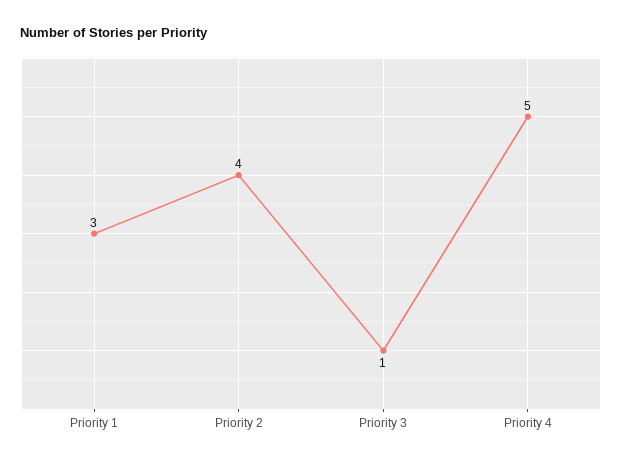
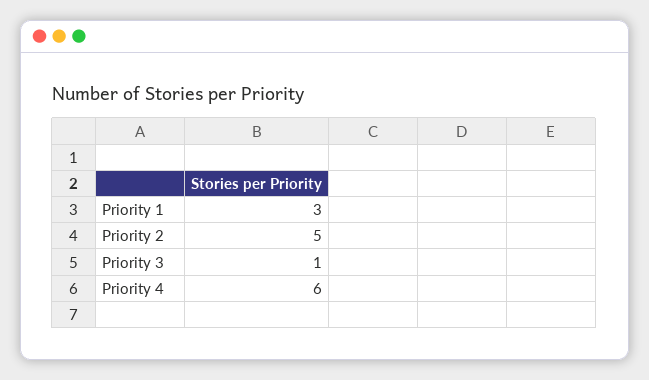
Priority 2: 4 -> 5
Priority 4: 5 -> 6

